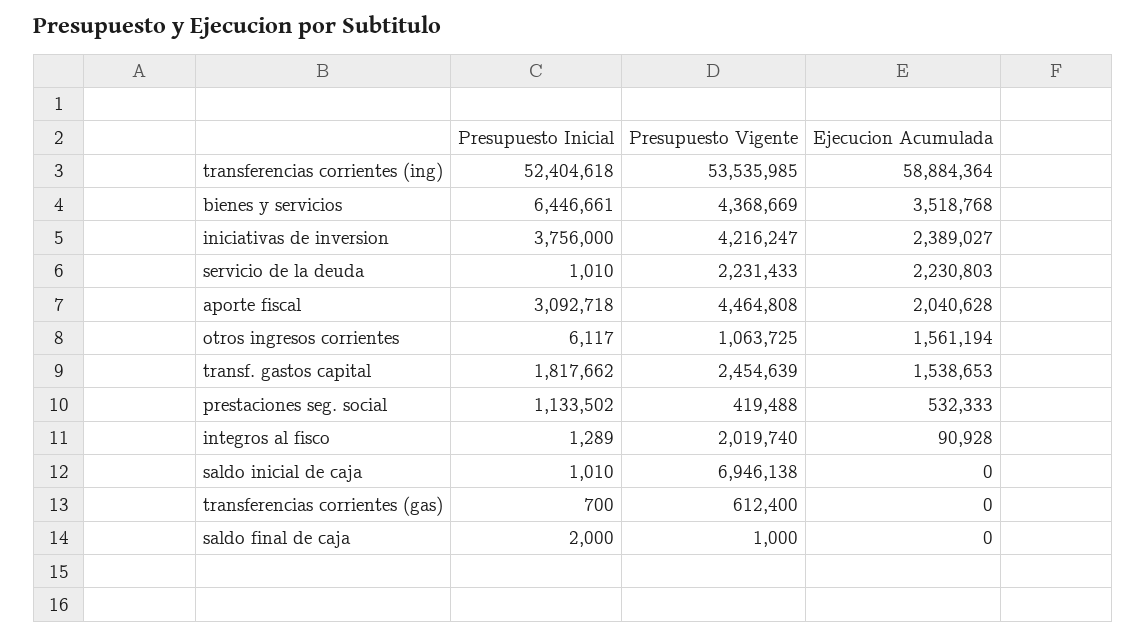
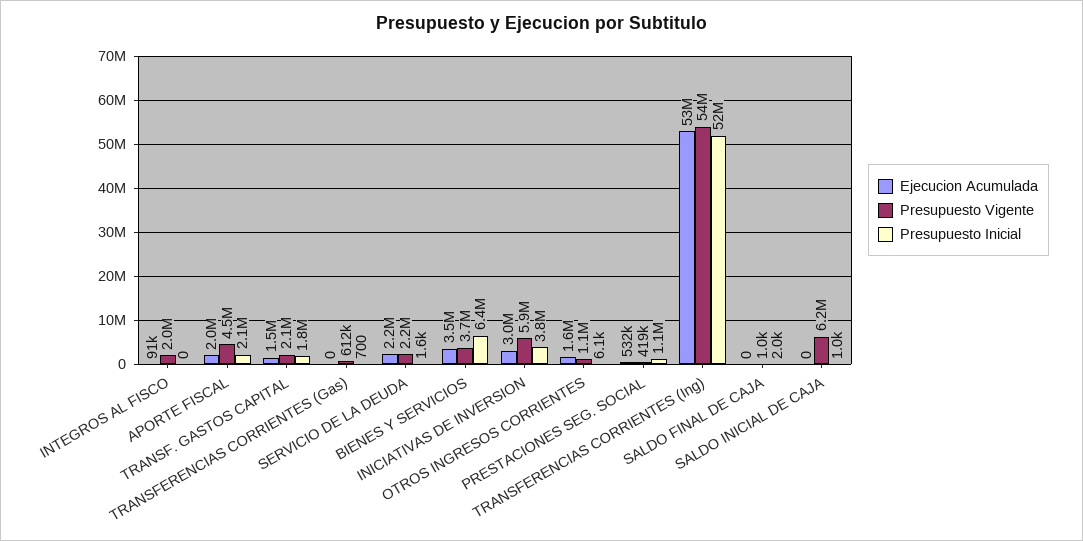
Ejecucion Acumulada, transferencias corrientes (ing): 58884364 -> 53000000
Presupuesto Vigente, bienes y servicios: 4368669 -> 3700000
Presupuesto Vigente, iniciativas de inversion: 4216247 -> 5900000
Ejecucion Acumulada, iniciativas de inversion: 2389027 -> 3000000
Presupuesto Inicial, servicio de la deuda: 1010 -> 1600
Presupuesto Inicial, aporte fiscal: 3092718 -> 2100000
Presupuesto Vigente, transf. gastos capital: 2454639 -> 2100000
Presupuesto Inicial, integros al fisco: 1289 -> 0
Presupuesto Vigente, saldo inicial de caja: 6946138 -> 6200000

